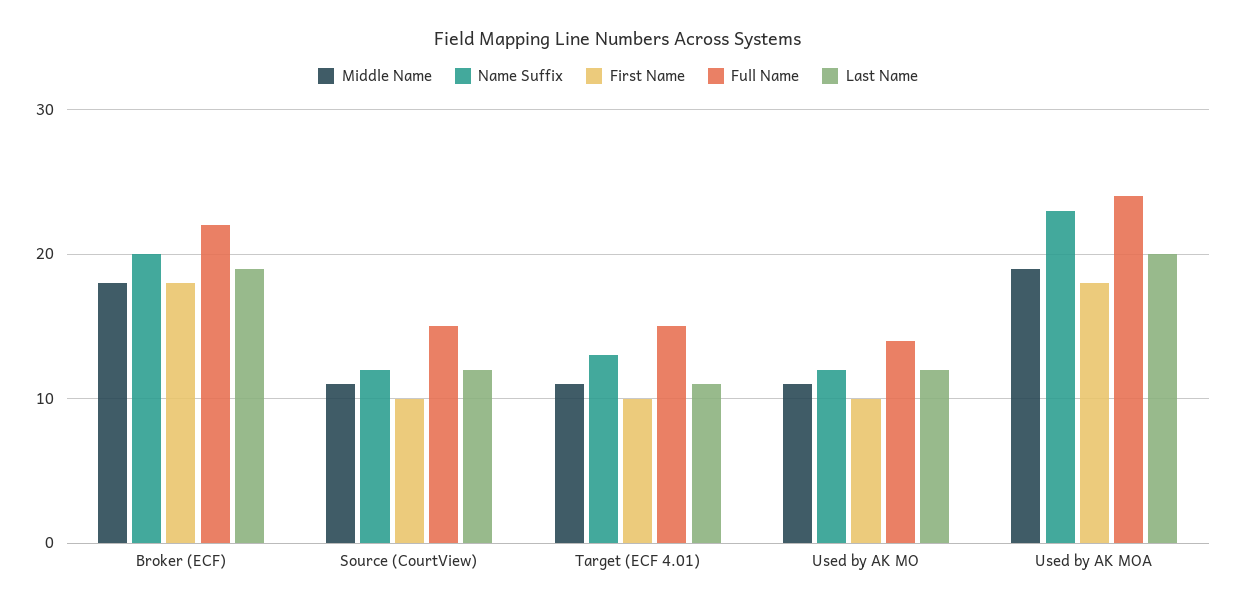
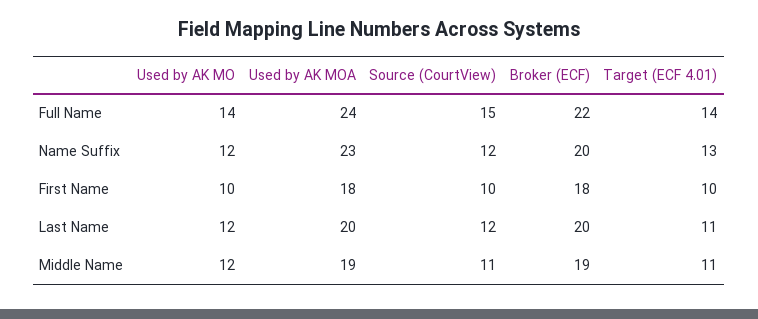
Middle Name, Broker (ECF): 18 -> 19
Last Name, Broker (ECF): 19 -> 20
Full Name, Target (ECF 4.01): 15 -> 14
Middle Name, Used by AK MO: 11 -> 12

